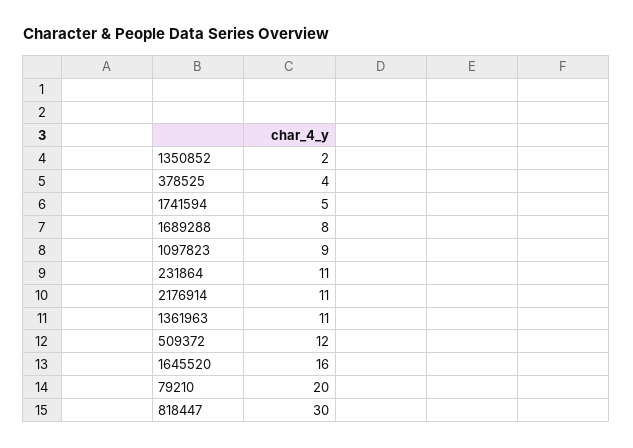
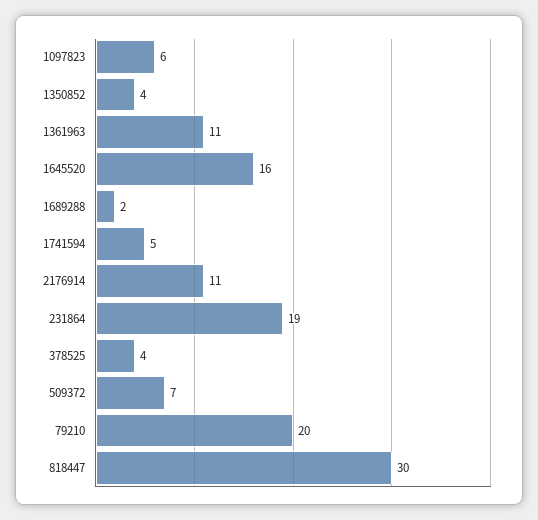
1350852: 2 -> 4
1689288: 8 -> 2
1097823: 9 -> 6
231864: 11 -> 19
509372: 12 -> 7

